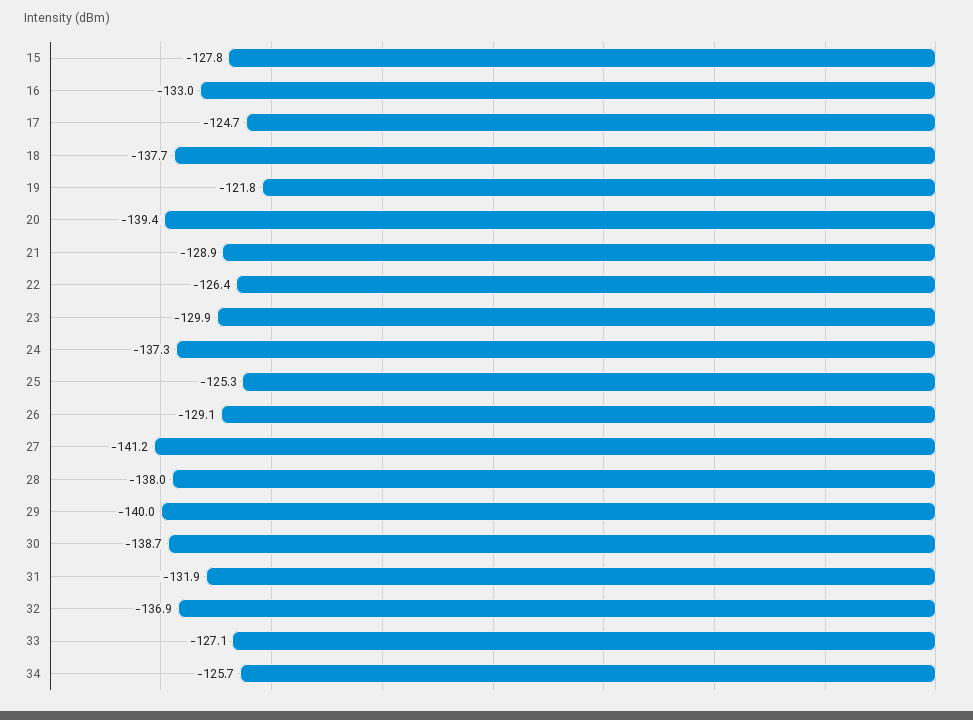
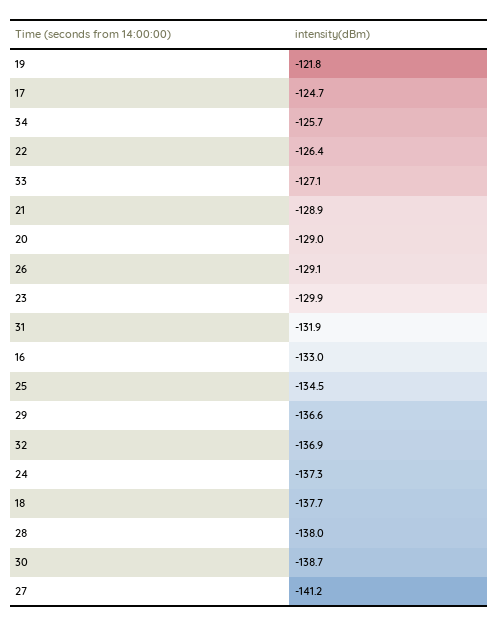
15: -127.8 -> none
20: -139.4 -> -129
25: -125.3 -> -134.5
29: -140 -> -136.6

